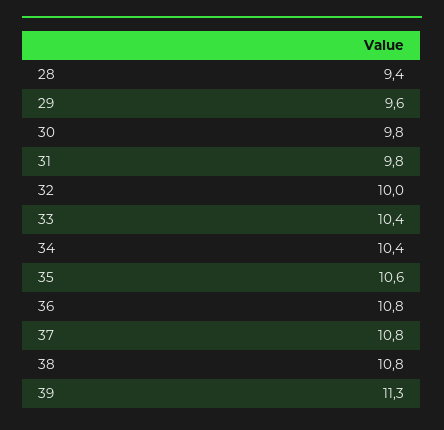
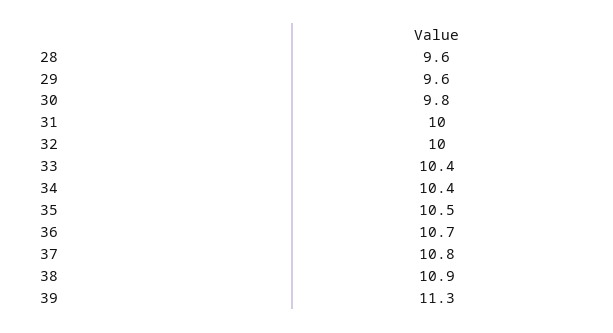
28: 9.4 -> 9.6
31: 9.8 -> 10
35: 10.6 -> 10.5
36: 10.8 -> 10.7
38: 10.8 -> 10.9

